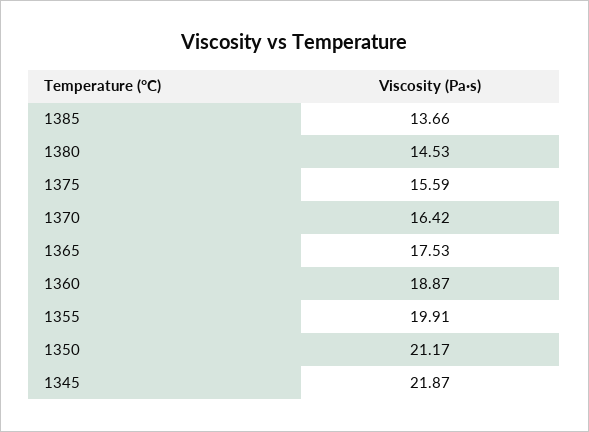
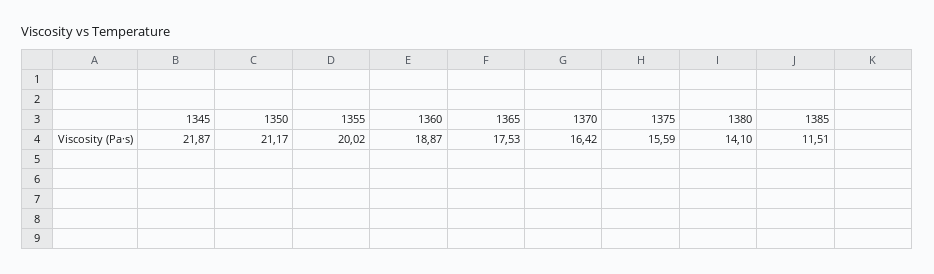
1385: 13.66 -> 11.51
1380: 14.53 -> 14.1
1355: 19.91 -> 20.02

